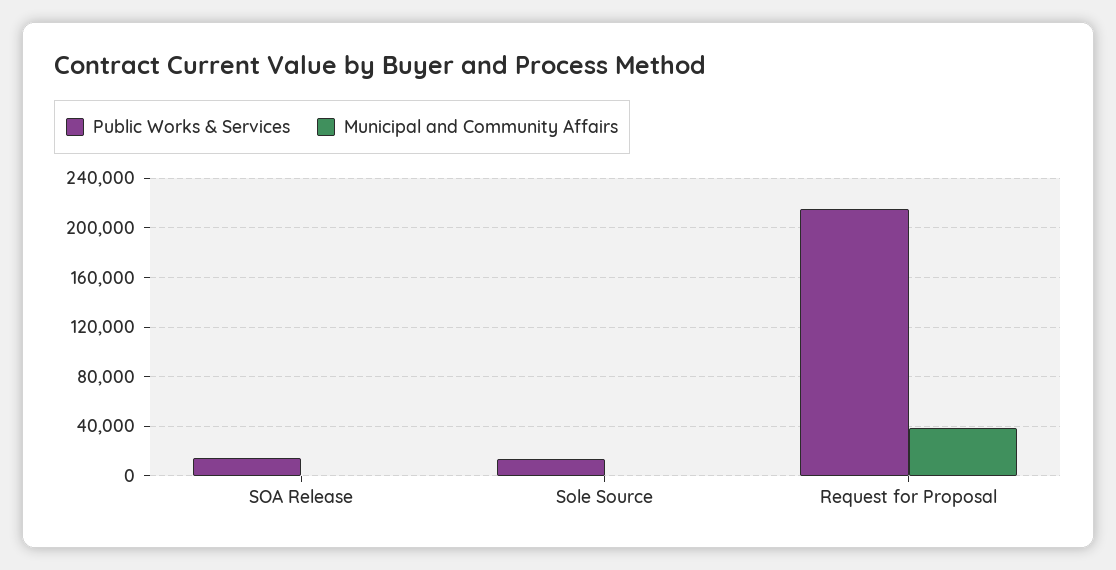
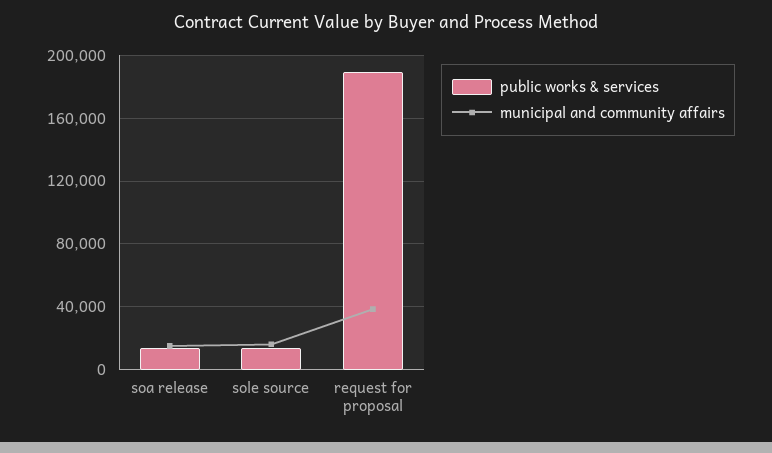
Municipal and Community Affairs, SOA Release: 0 -> 15000
Municipal and Community Affairs, Sole Source: 0 -> 15000
Public Works & Services, Request for Proposal: 215000 -> 190000

